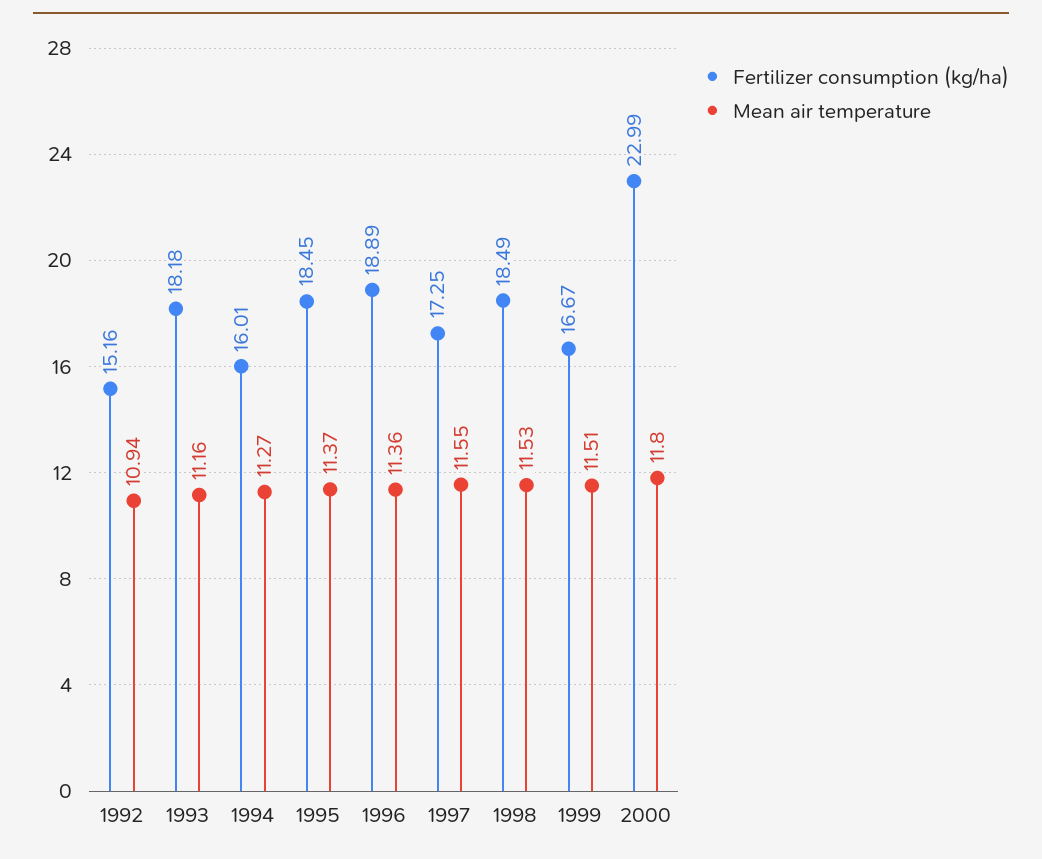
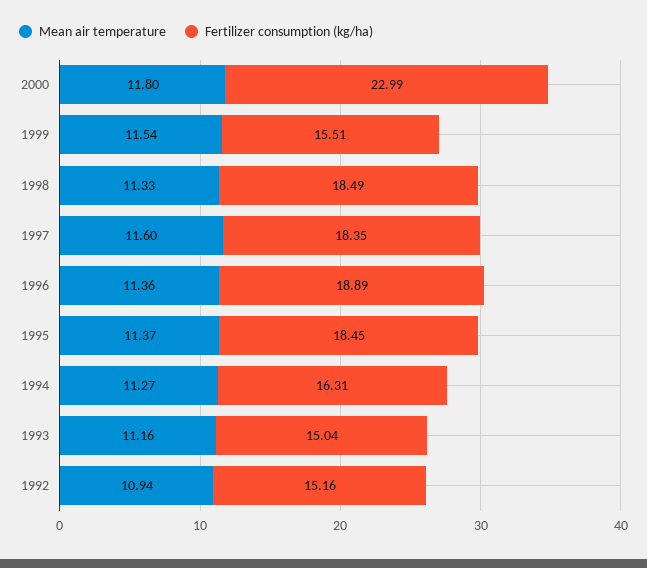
Fertilizer consumption (kg/ha), 1993: 18.18 -> 15.04
Fertilizer consumption (kg/ha), 1994: 16.01 -> 16.31
Fertilizer consumption (kg/ha), 1997: 17.25 -> 18.35
Mean air temperature, 1997: 11.55 -> 11.6
Mean air temperature, 1998: 11.53 -> 11.33
Fertilizer consumption (kg/ha), 1999: 16.67 -> 15.51
Mean air temperature, 1999: 11.51 -> 11.54

